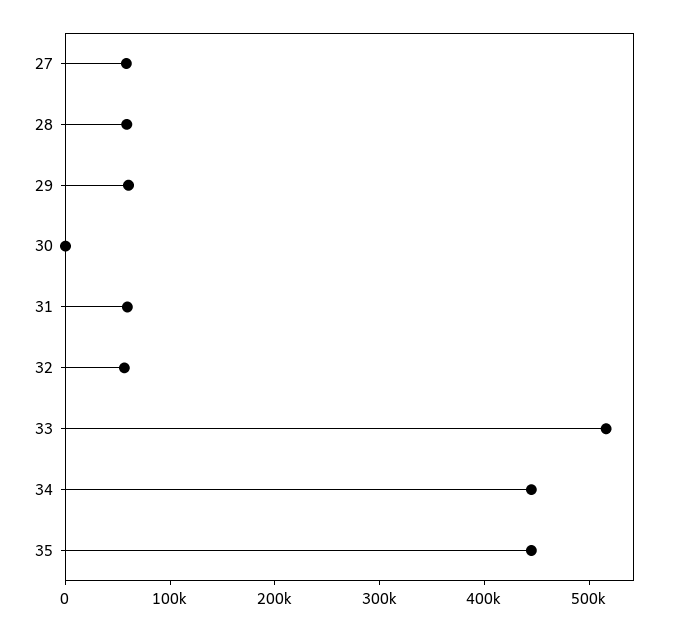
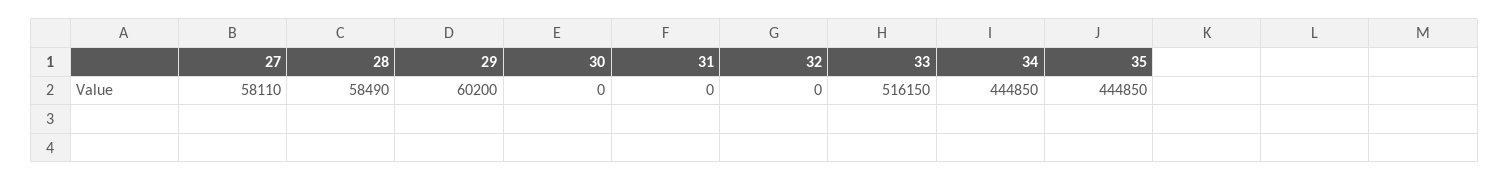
31: 60000 -> 0
32: 60000 -> 0

